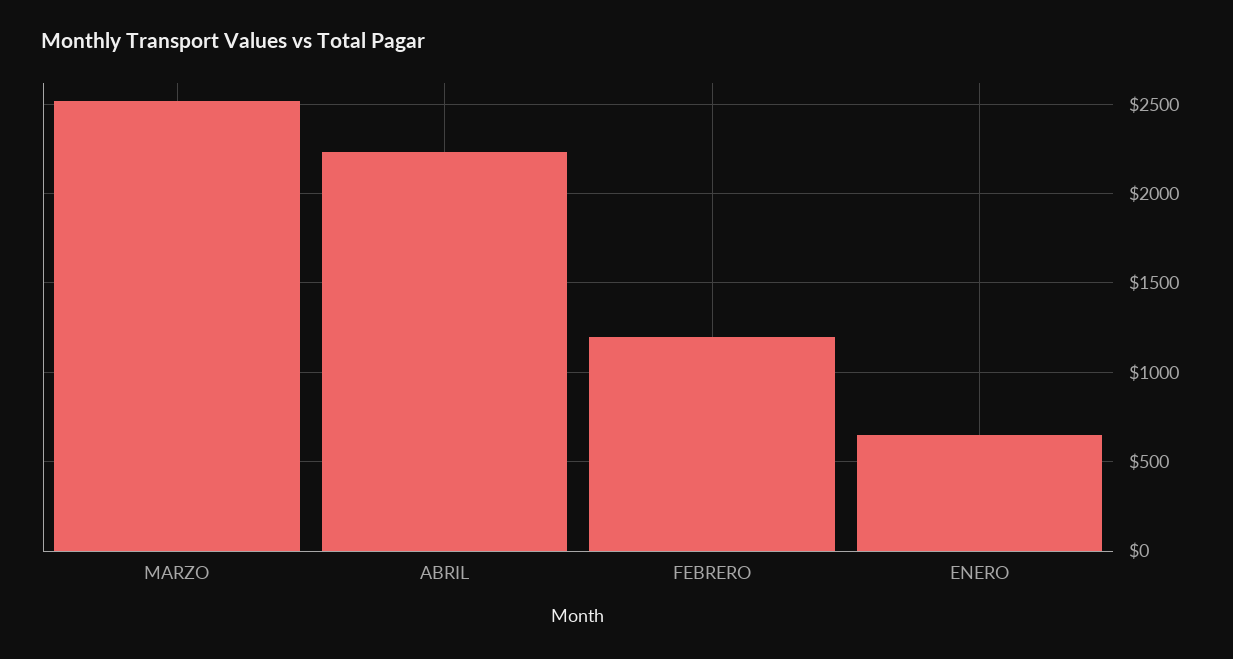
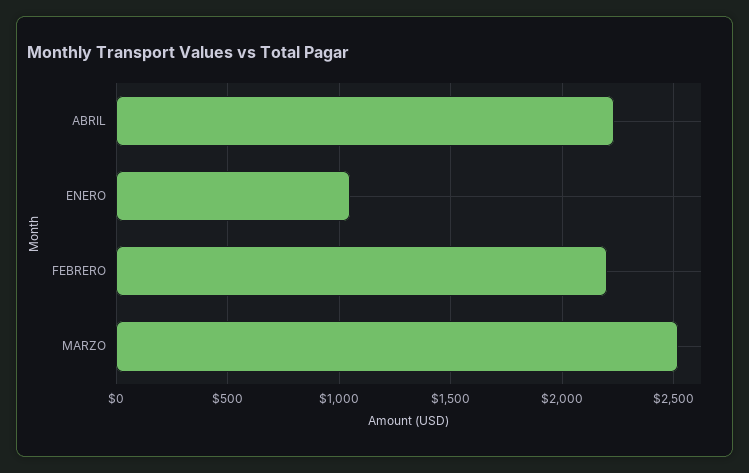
FEBRERO: 1200 -> 2200
ENERO: 650 -> 1050

